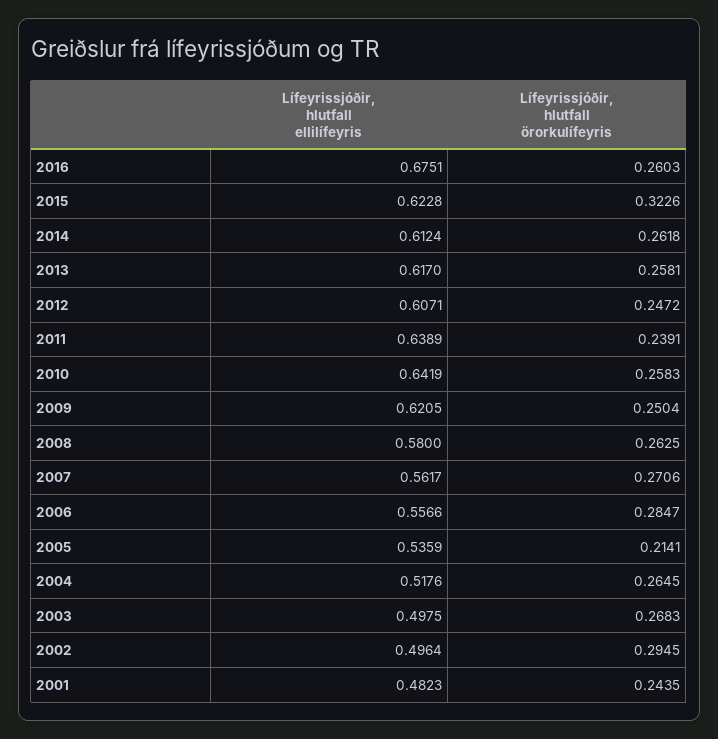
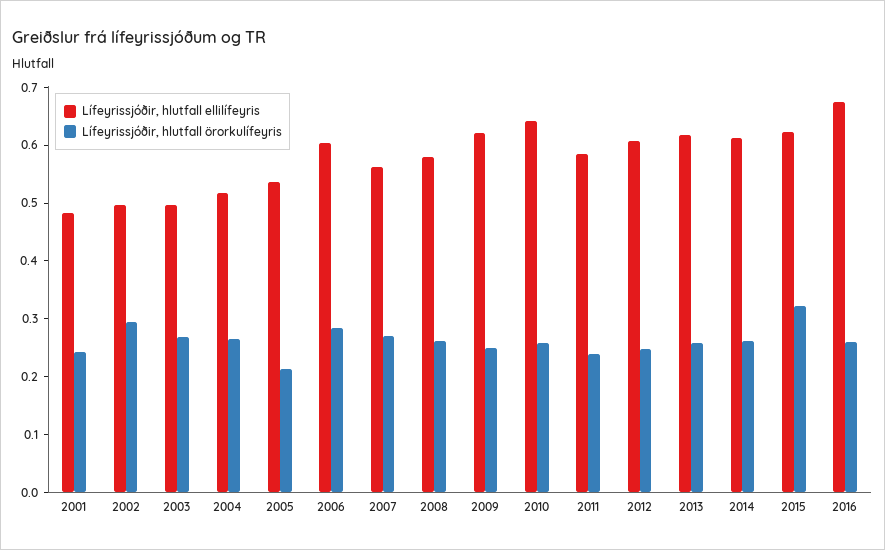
Lífeyrissjóðir, hlutfall ellilífeyris, 2011: 0.6389 -> 0.58
Lífeyrissjóðir, hlutfall ellilífeyris, 2006: 0.5566 -> 0.6

